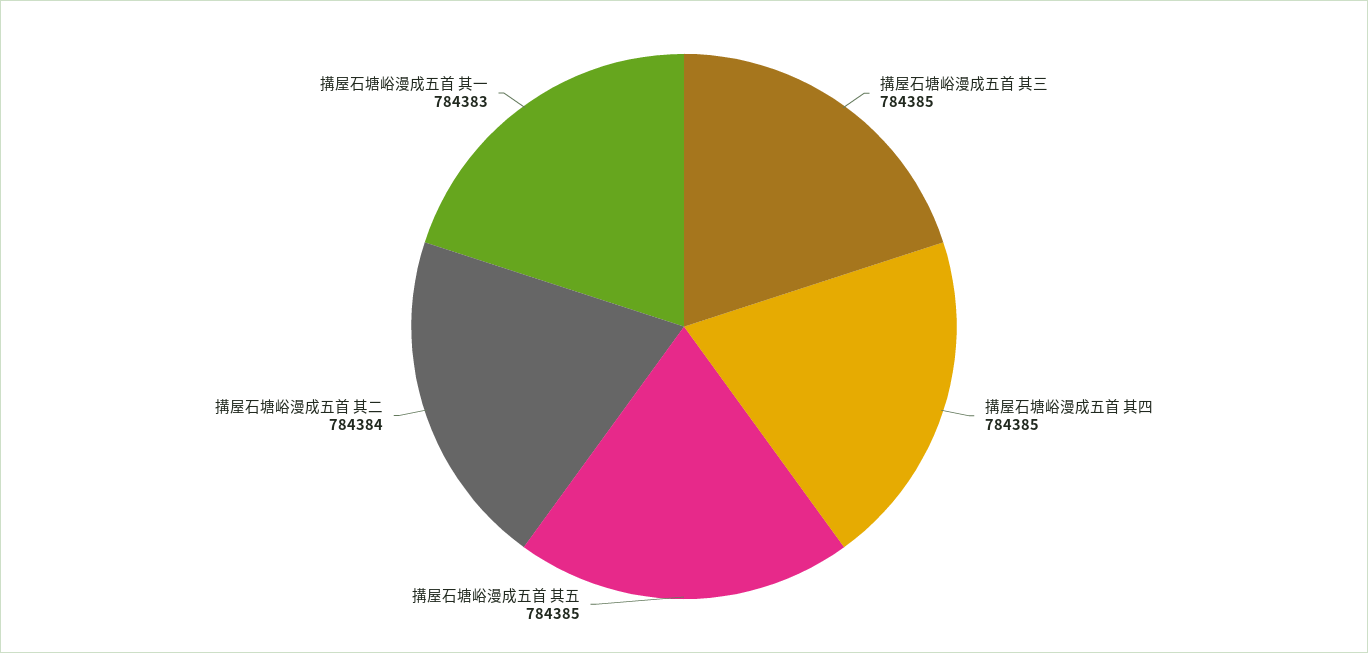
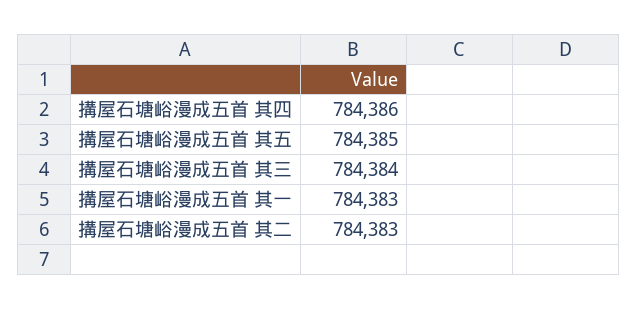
搆屋石塘峪漫成五首 其三: 784385 -> 784384
搆屋石塘峪漫成五首 其四: 784385 -> 784386
搆屋石塘峪漫成五首 其二: 784384 -> 784383

